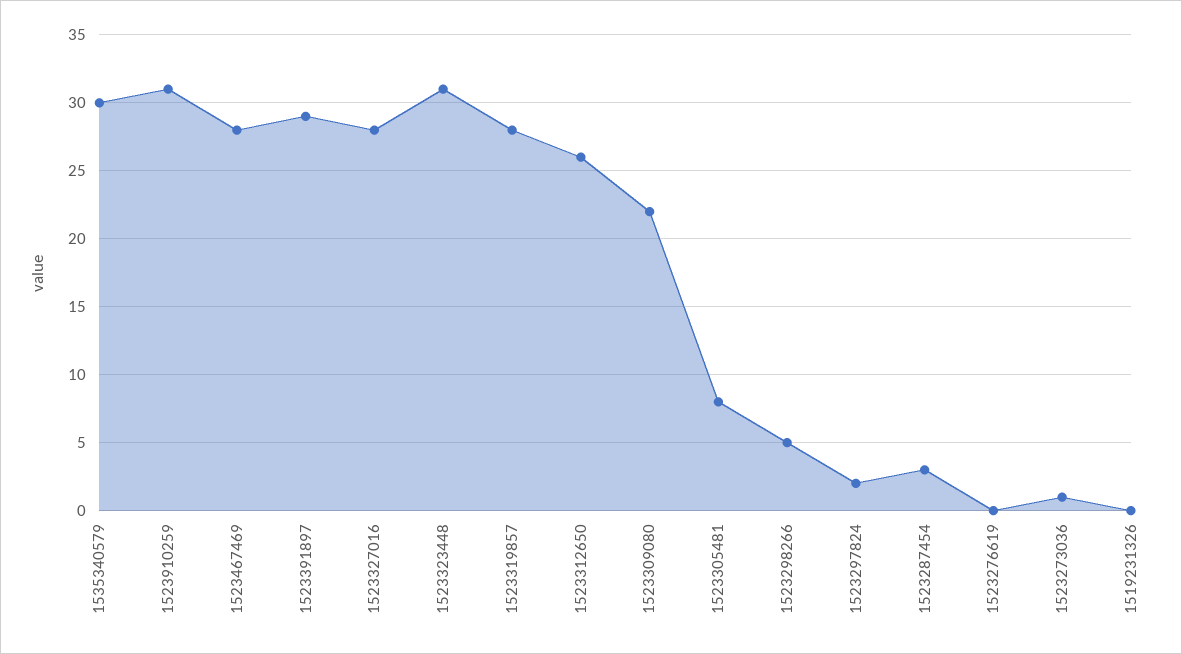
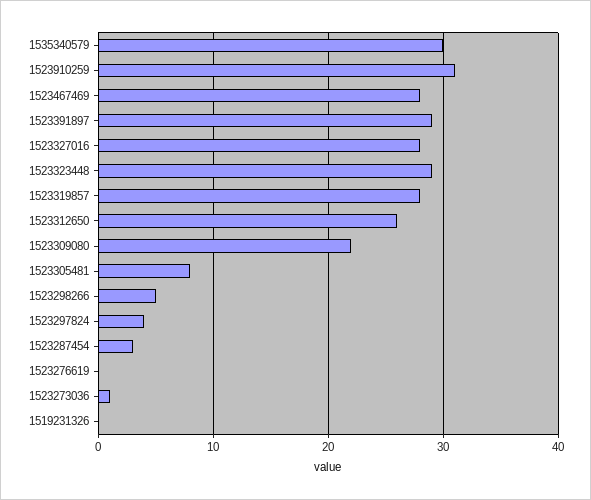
1523323448: 31 -> 29
1523297824: 2 -> 4

